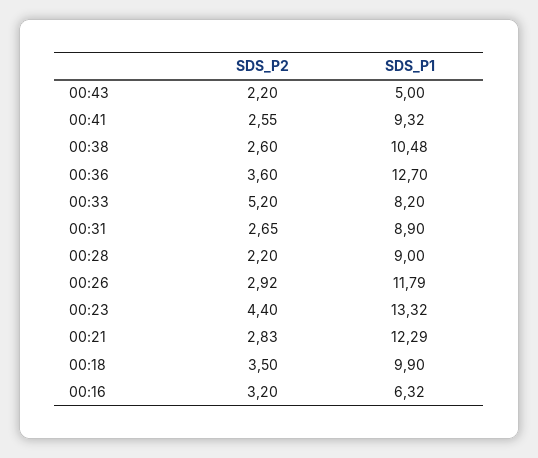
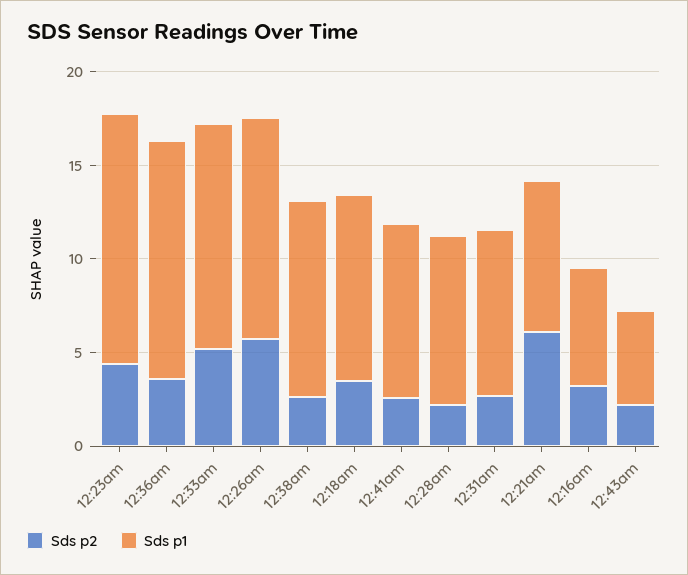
SDS_P1, 00:33: 8.2 -> 12
SDS_P2, 00:26: 2.92 -> 6
SDS_P2, 00:21: 2.83 -> 6
SDS_P1, 00:21: 12.29 -> 8

